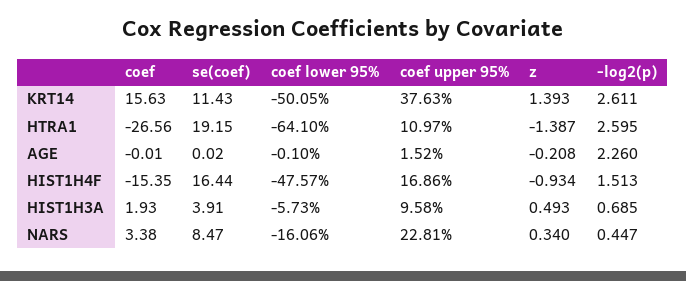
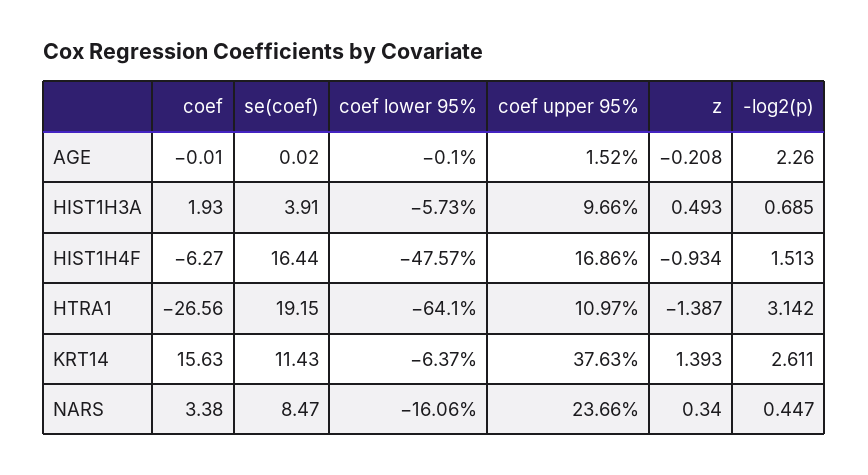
coef lower 95%, KRT14: -50.05 -> -6.37
-log2(p), HTRA1: 2.595 -> 3.142
coef, HIST1H4F: -15.35 -> -6.27
coef upper 95%, HIST1H3A: 9.58 -> 9.66
coef upper 95%, NARS: 22.81 -> 23.66

